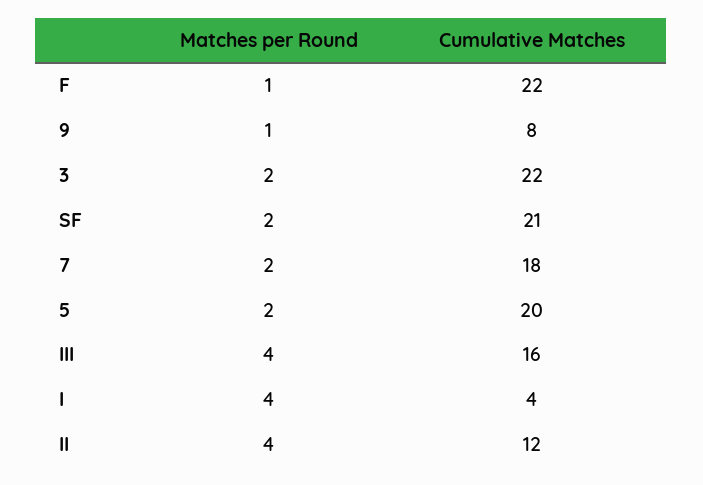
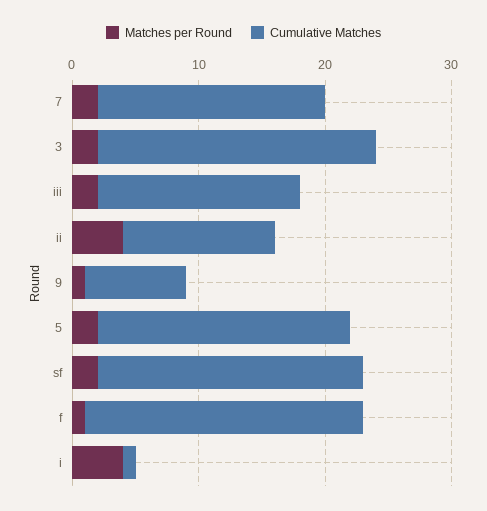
Matches per Round, III: 4 -> 2
Cumulative Matches, I: 4 -> 1

